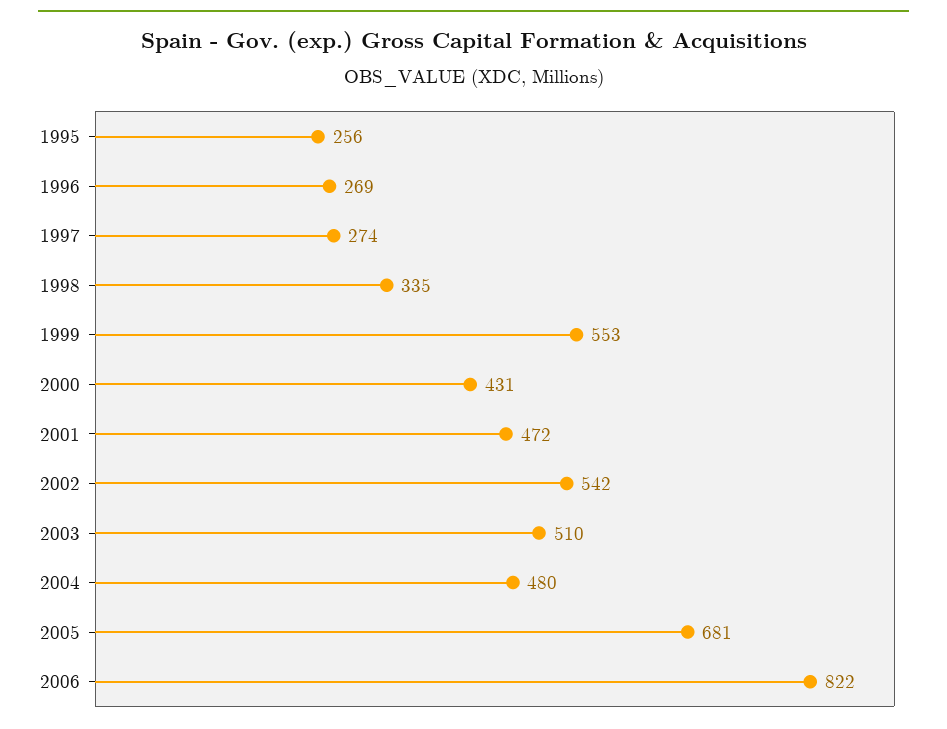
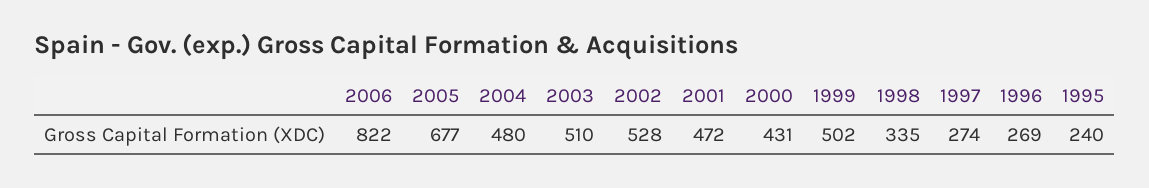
1995: 256 -> 240
1999: 553 -> 502
2002: 542 -> 528
2005: 681 -> 677

